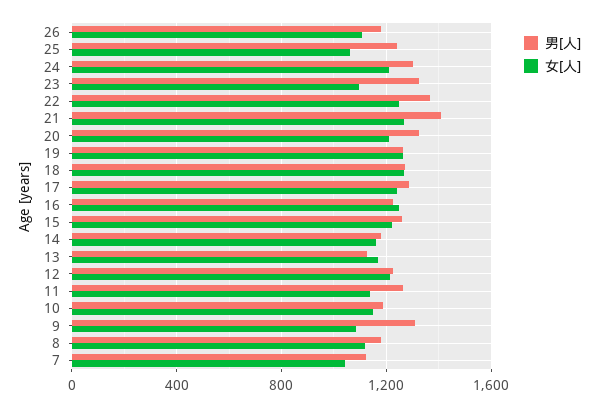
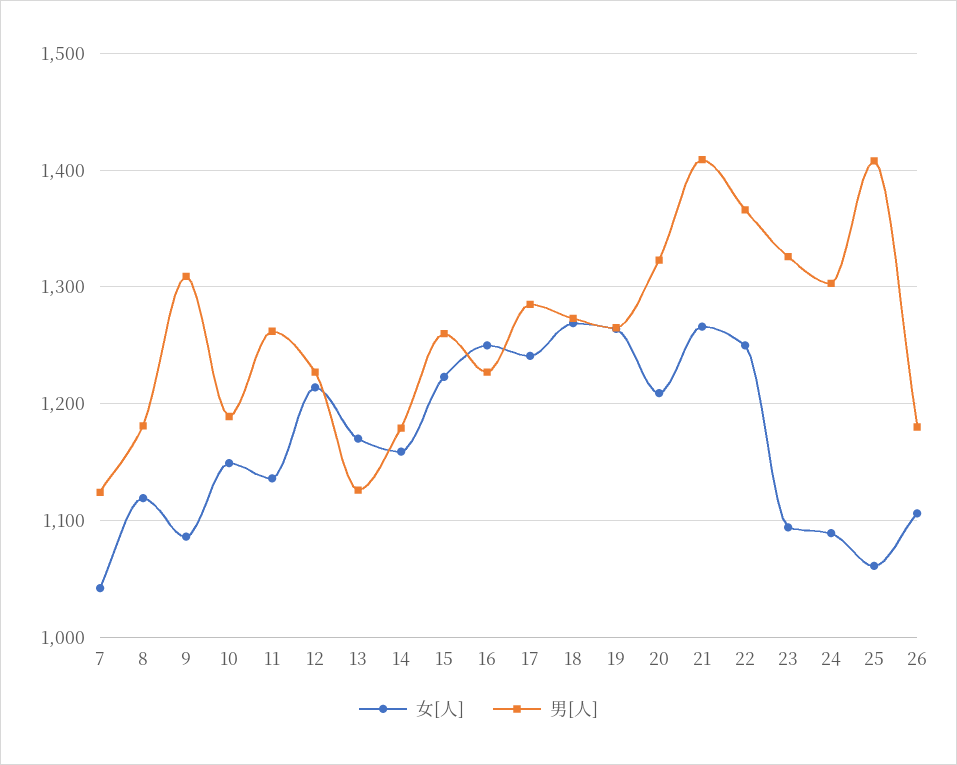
男[人], 25: 1250 -> 1410
女[人], 24: 1200 -> 1090

